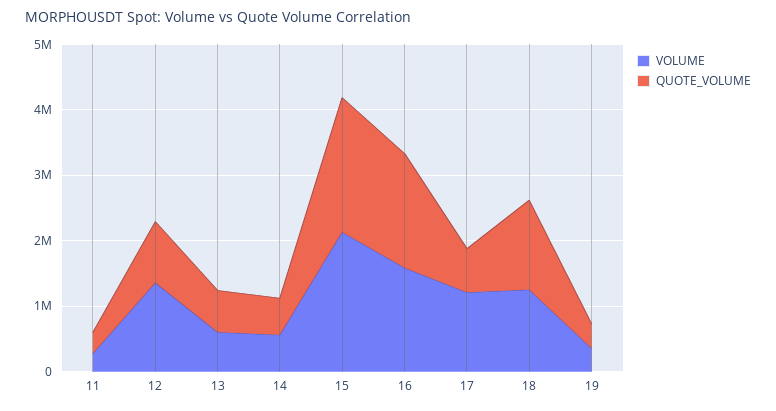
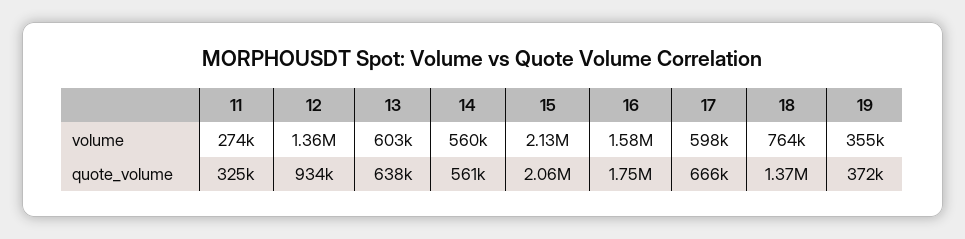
VOLUME, 17: 1200000 -> 598000
VOLUME, 18: 1200000 -> 764000

